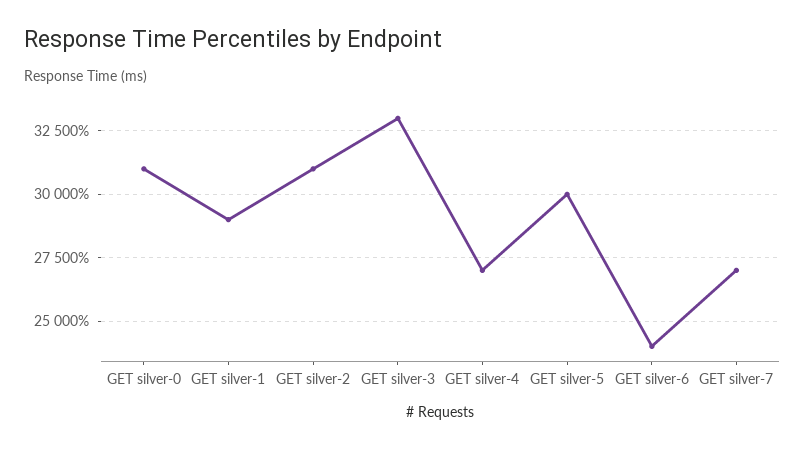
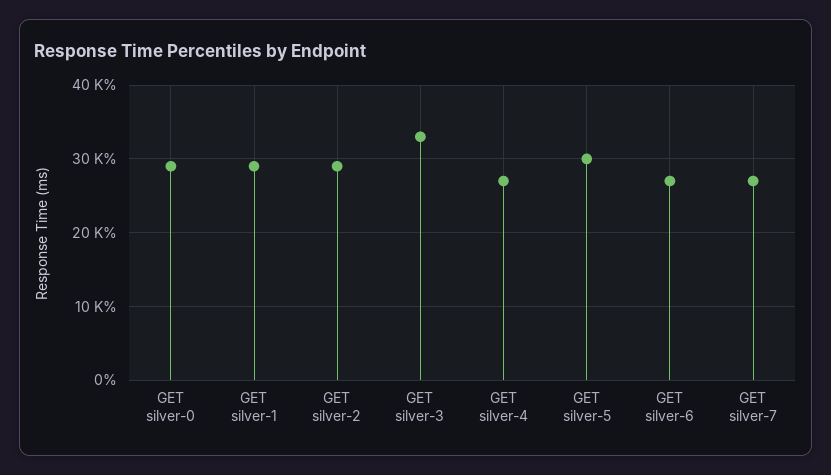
GET silver-0: 31000 -> 29000
GET silver-2: 31000 -> 29000
GET silver-6: 24000 -> 27000

